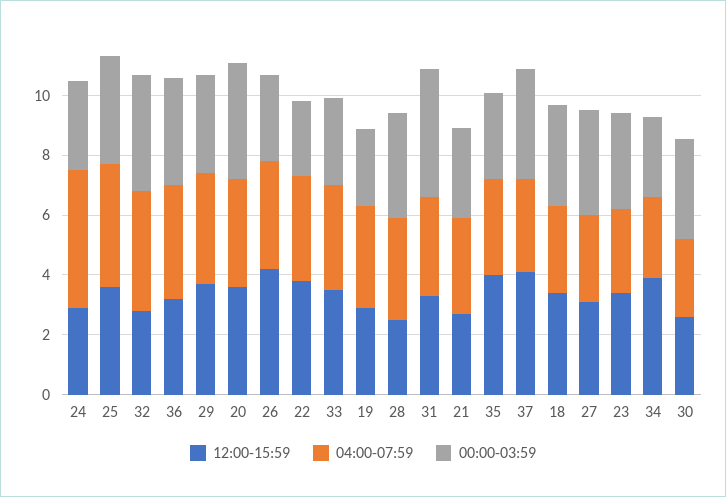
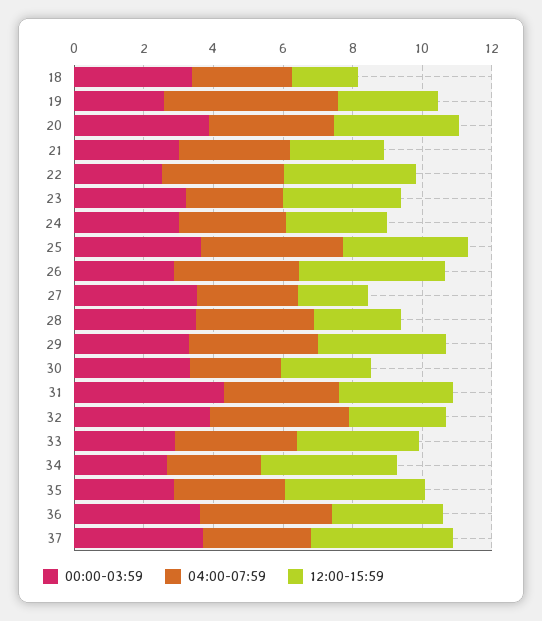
04:00-07:59, 24: 4.5 -> 3
04:00-07:59, 19: 3.5 -> 5
12:00-15:59, 18: 3.5 -> 2
12:00-15:59, 27: 3 -> 2

